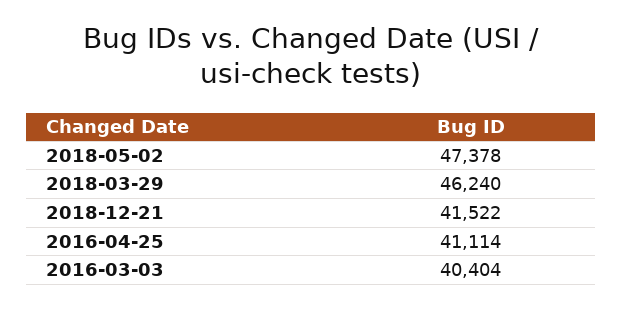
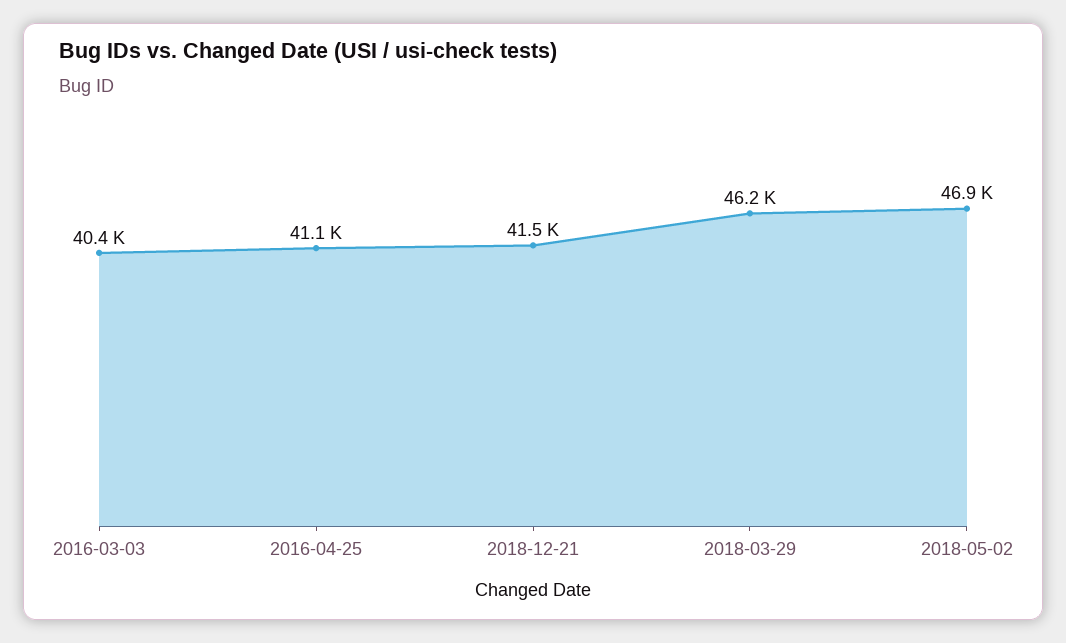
2018-05-02: 47378 -> 46900

